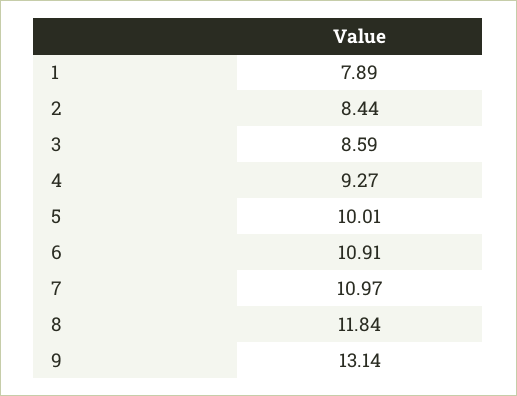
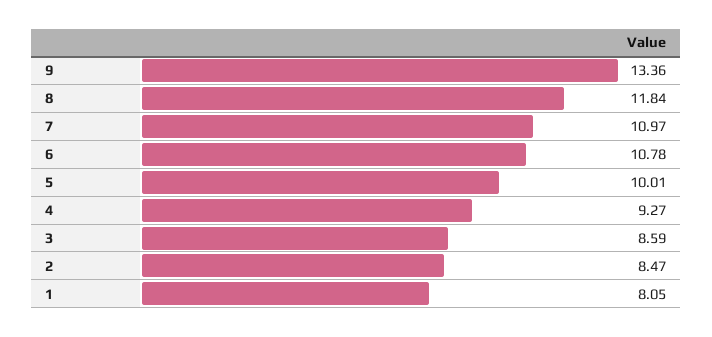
1: 7.89 -> 8.05
2: 8.44 -> 8.47
6: 10.91 -> 10.78
9: 13.14 -> 13.36

